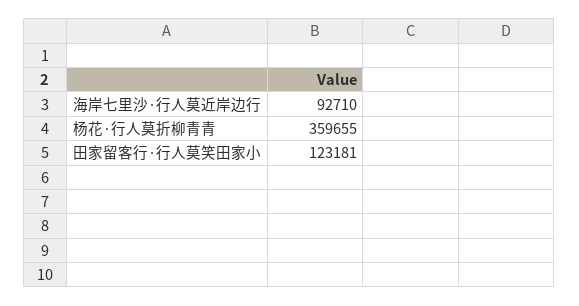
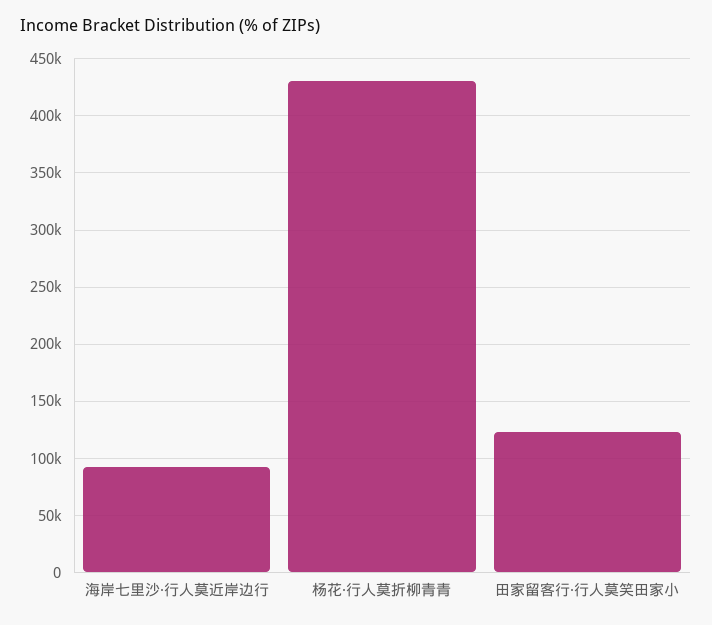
杨花·行人莫折柳青青: 359655 -> 430000

